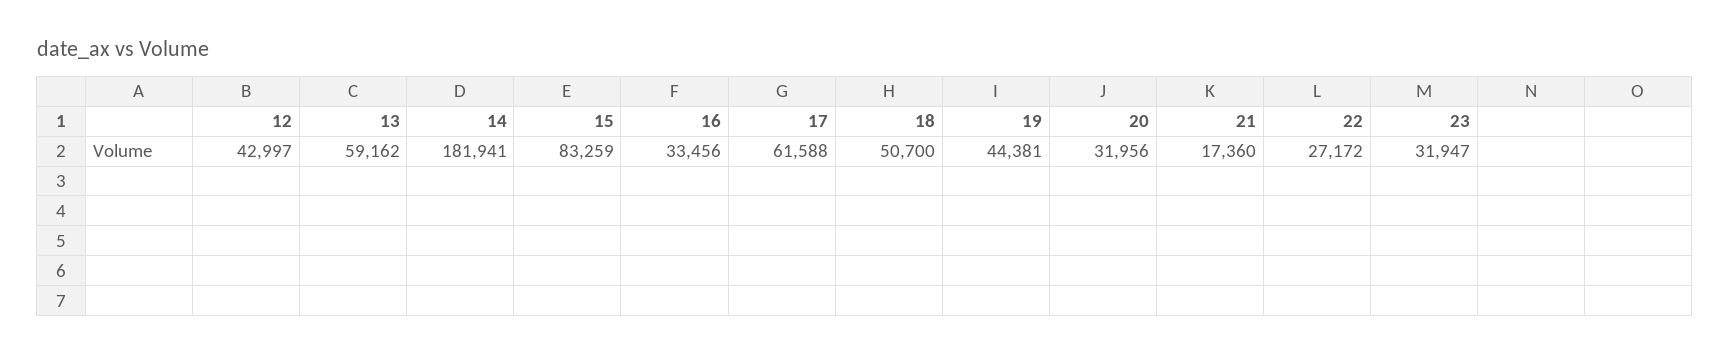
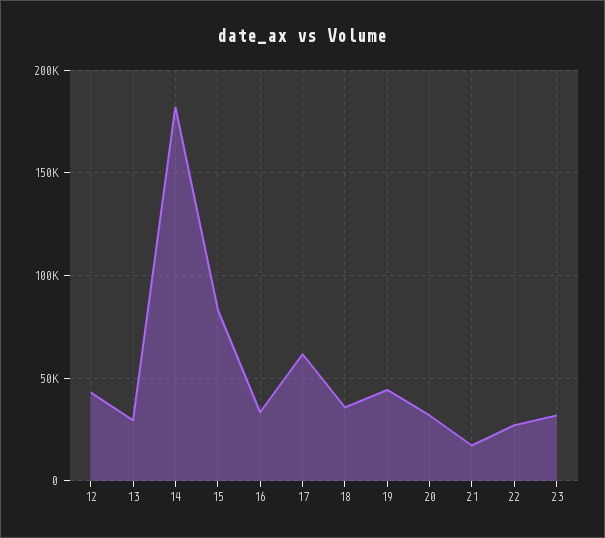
13: 59162 -> 30000
18: 50700 -> 35000

